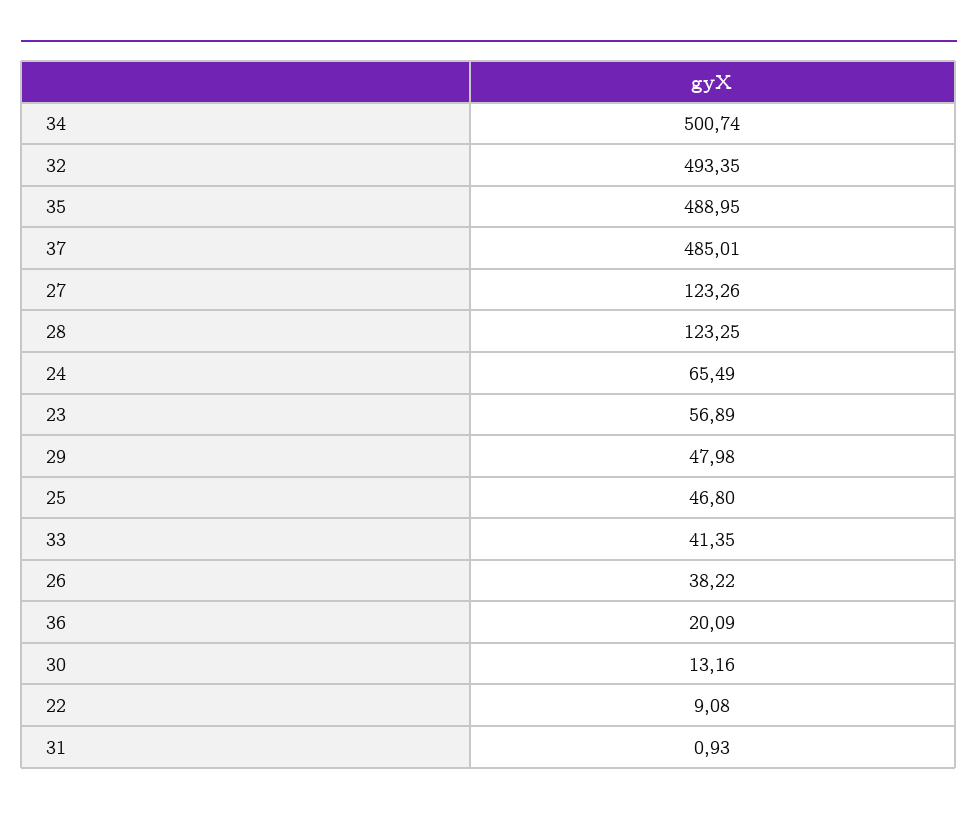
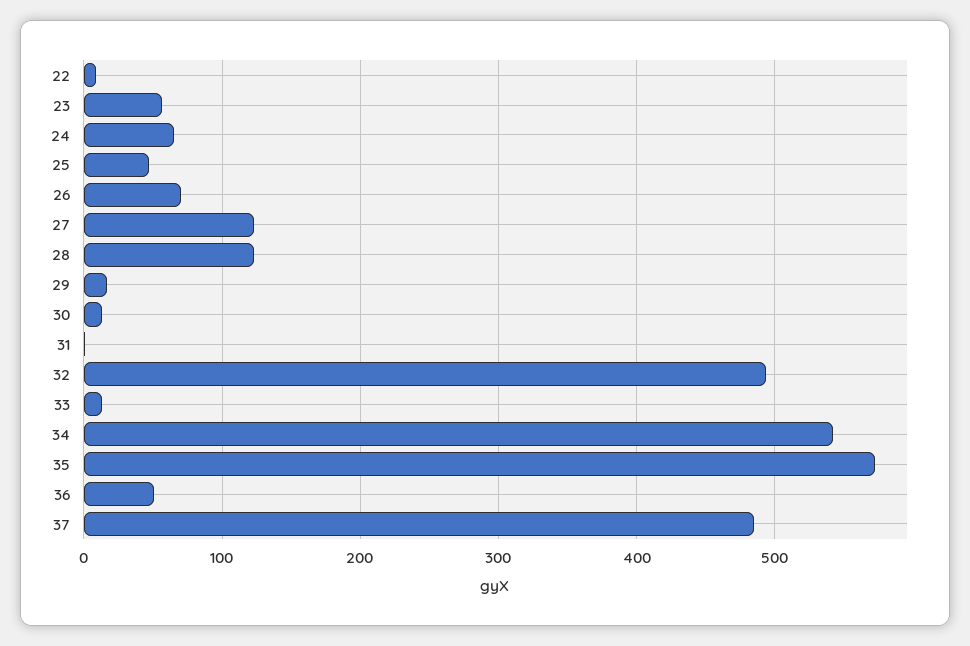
34: 500.74 -> 540
35: 488.95 -> 570
29: 47.98 -> 20
33: 41.35 -> 10
26: 38.22 -> 70
36: 20.09 -> 50

